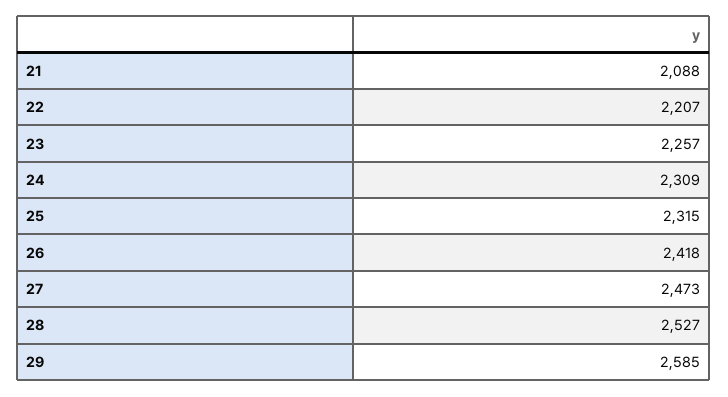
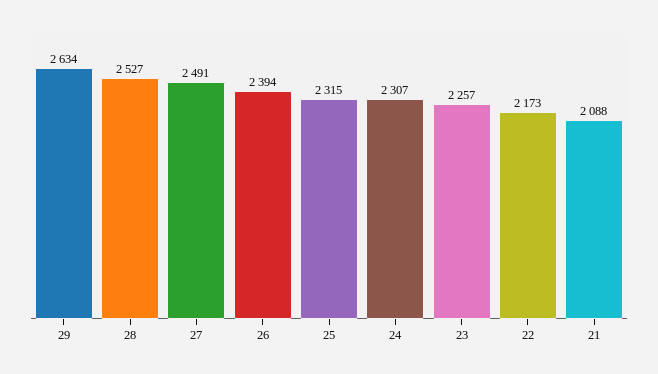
22: 2207 -> 2173
24: 2309 -> 2307
26: 2418 -> 2394
27: 2473 -> 2491
29: 2585 -> 2634

